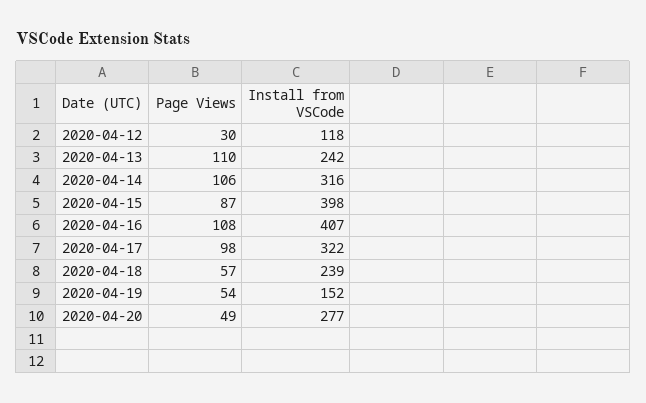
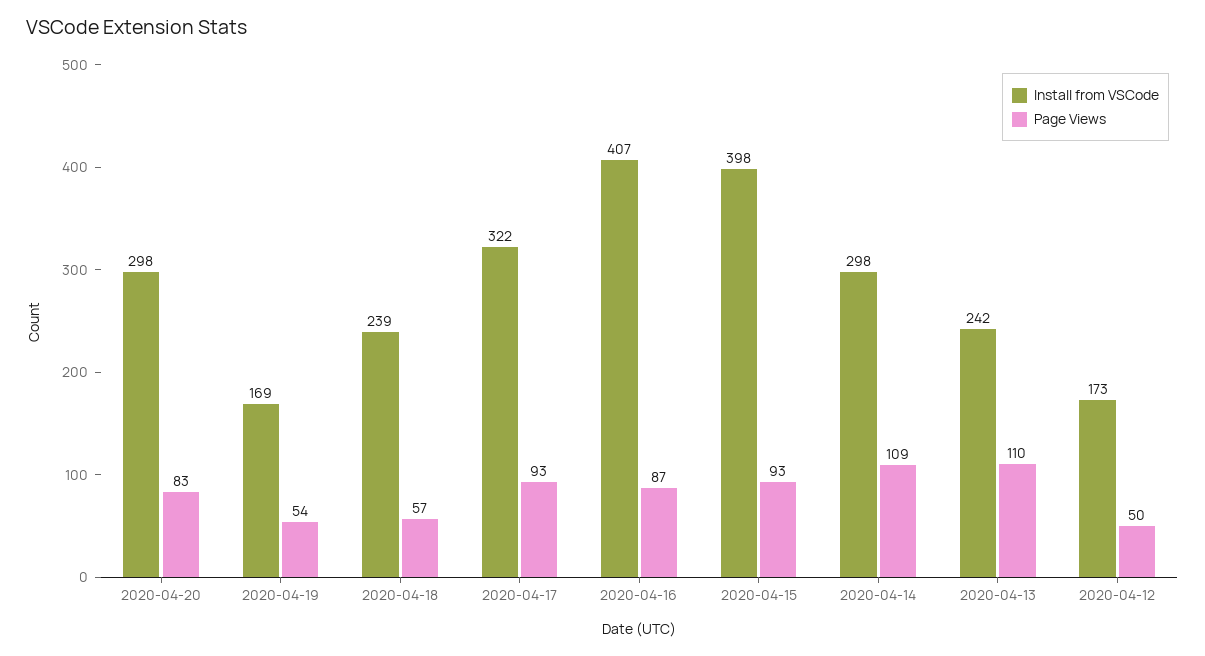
Page Views, 2020-04-12: 30 -> 50
Install from VSCode, 2020-04-12: 118 -> 173
Page Views, 2020-04-14: 106 -> 109
Install from VSCode, 2020-04-14: 316 -> 298
Page Views, 2020-04-15: 87 -> 93
Page Views, 2020-04-16: 108 -> 87
Page Views, 2020-04-17: 98 -> 93
Install from VSCode, 2020-04-19: 152 -> 169
Page Views, 2020-04-20: 49 -> 83
Install from VSCode, 2020-04-20: 277 -> 298

